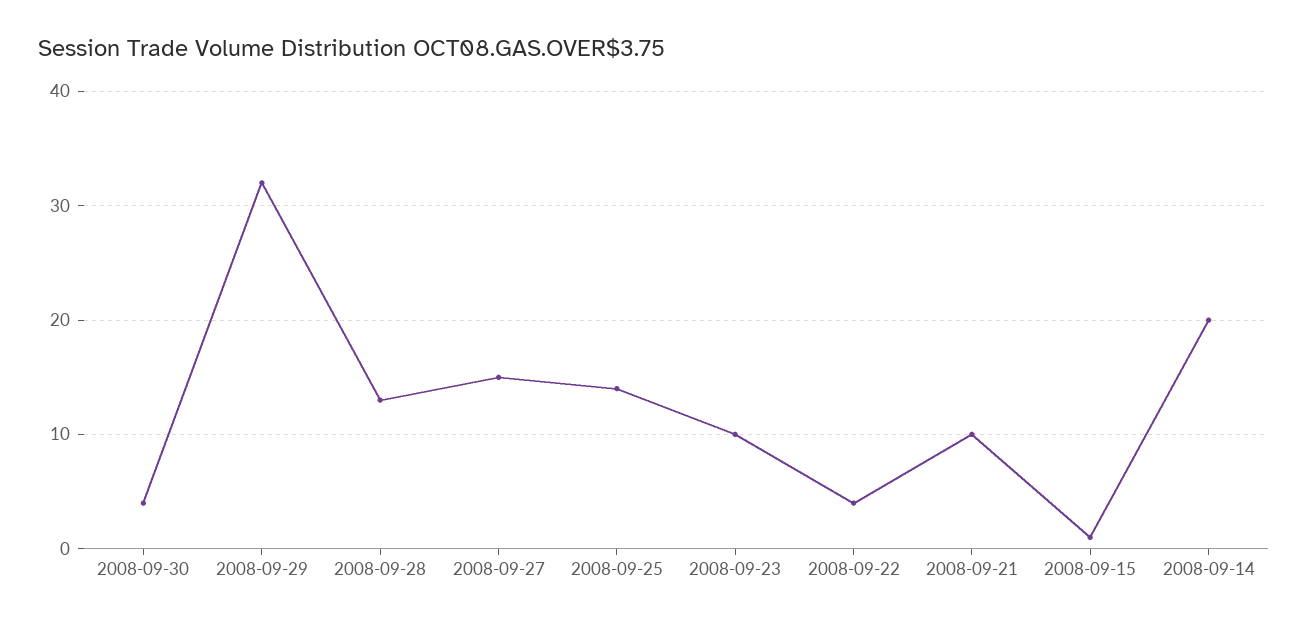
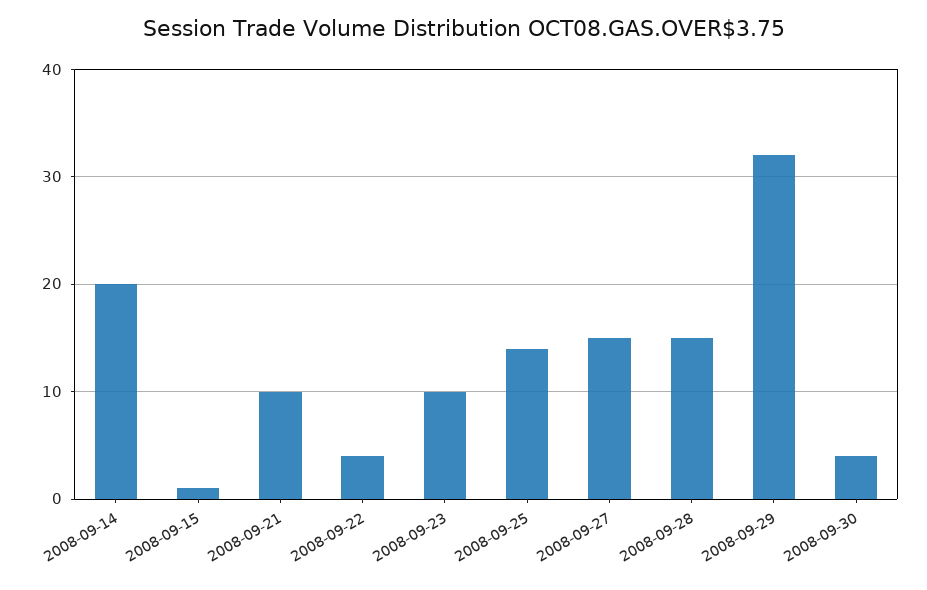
2008-09-28: 13 -> 15

